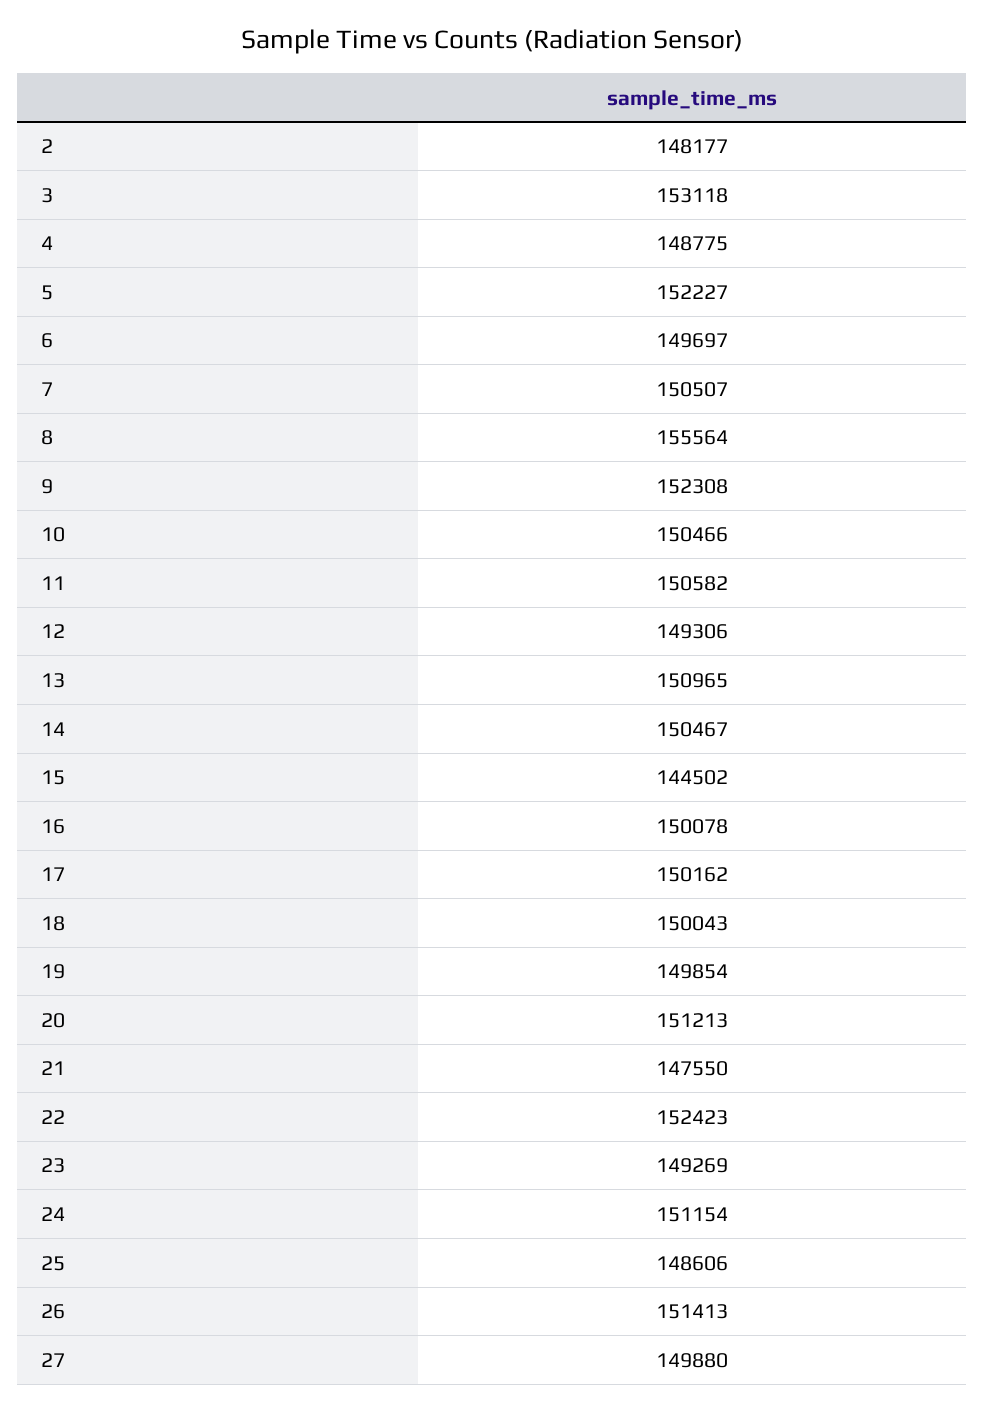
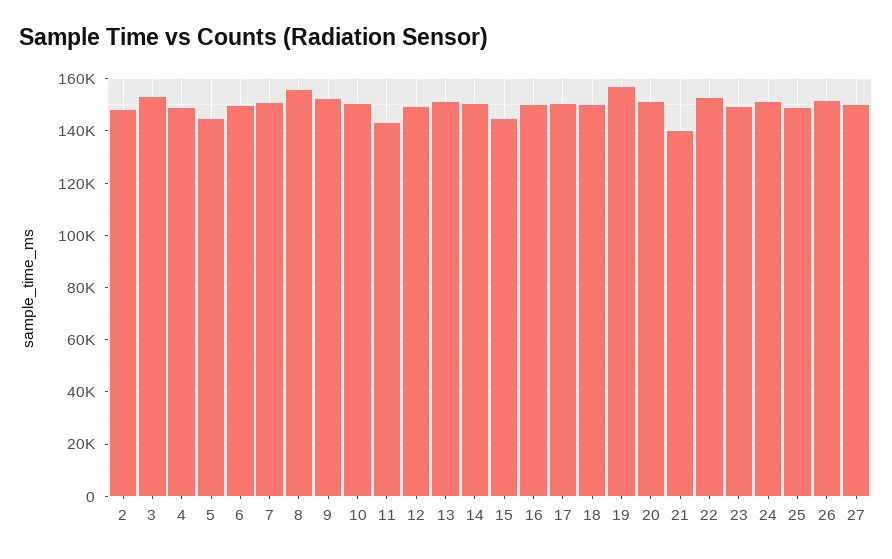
5: 152227 -> 145000
11: 150582 -> 142500
19: 149854 -> 157500
21: 147550 -> 140000

